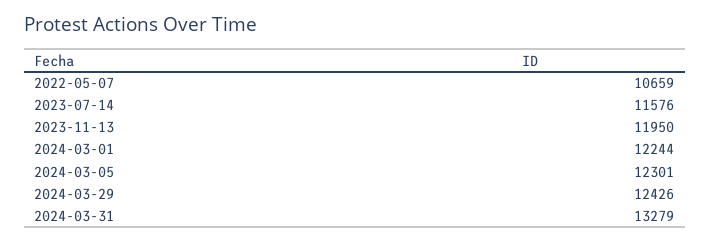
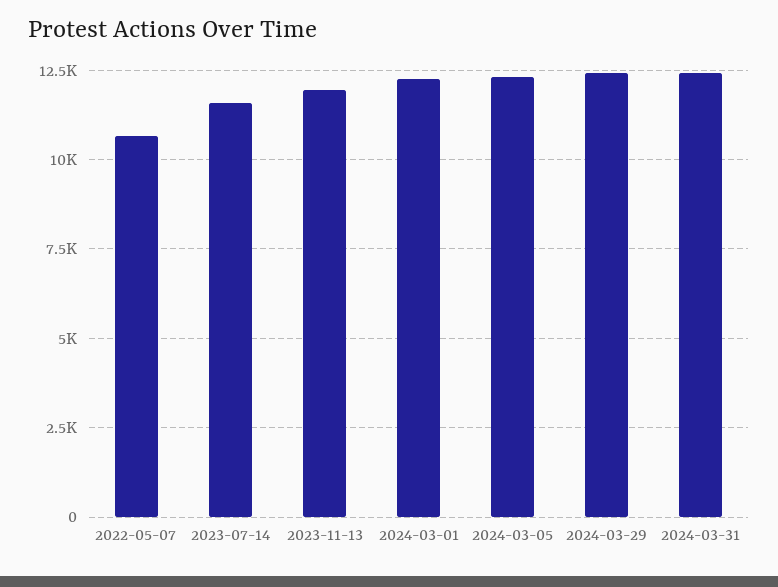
2024-03-31: 13279 -> 12500

